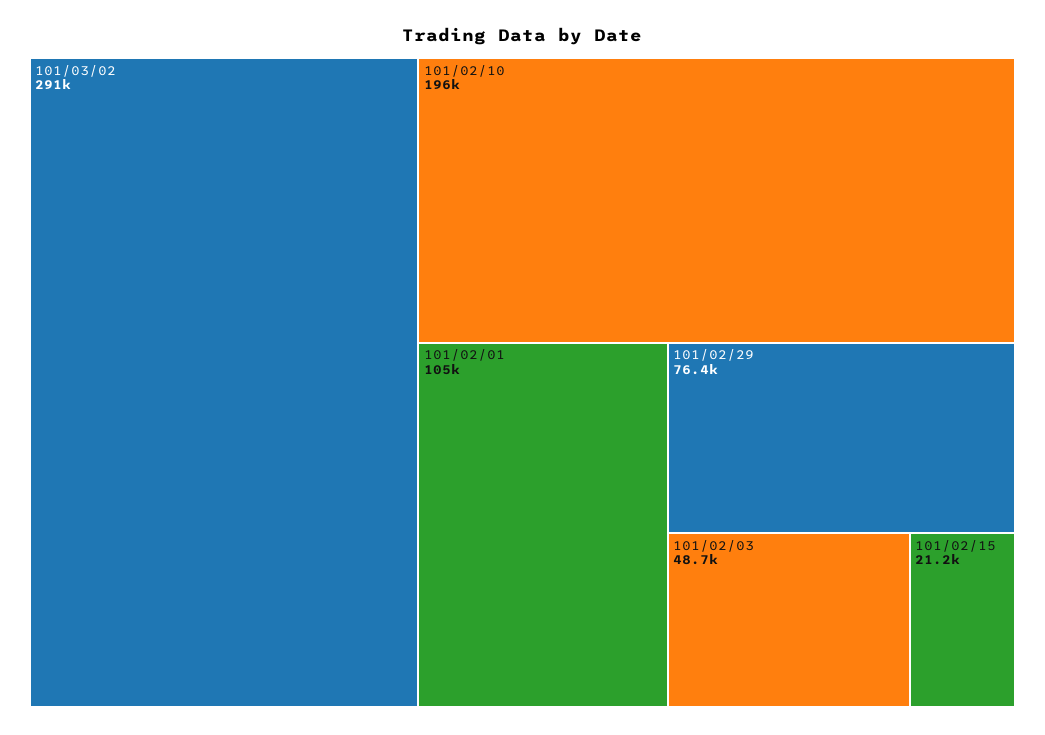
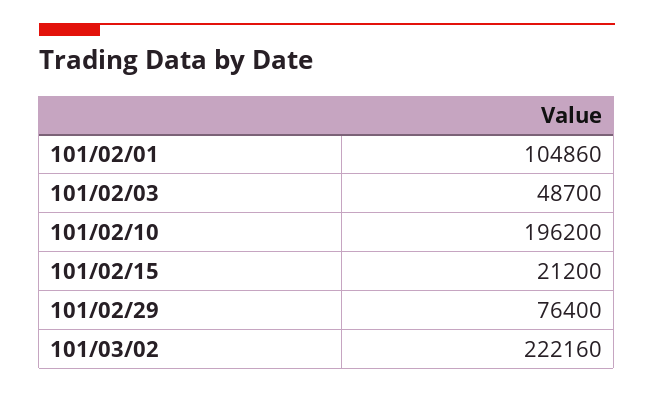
101/03/02: 291000 -> 222160

